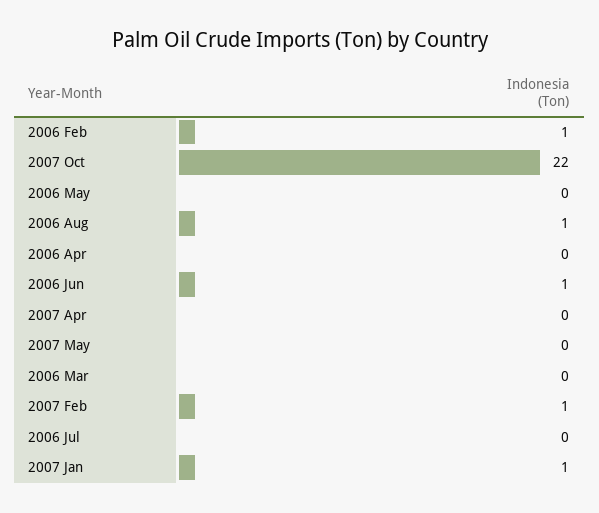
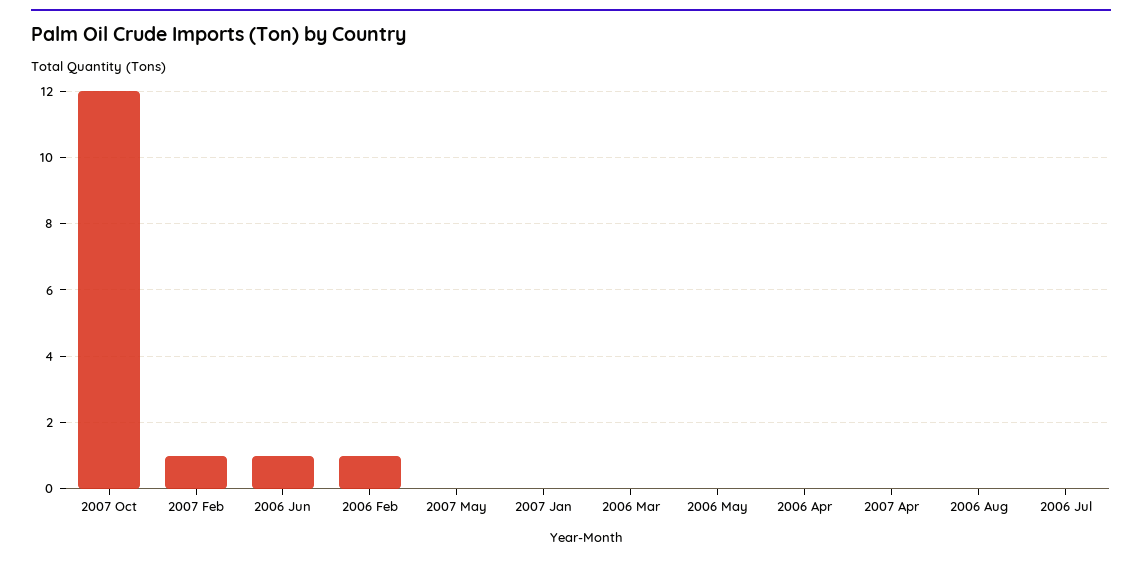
2007 Oct: 22 -> 12
2006 Aug: 1 -> 0
2007 Jan: 1 -> 0

